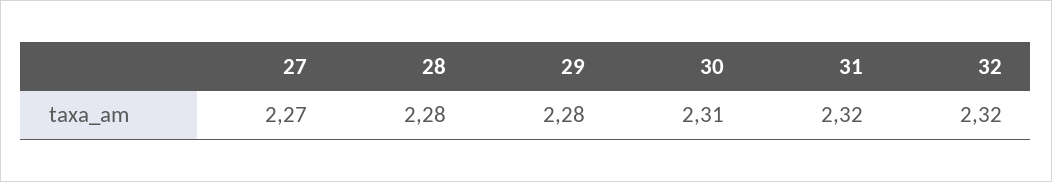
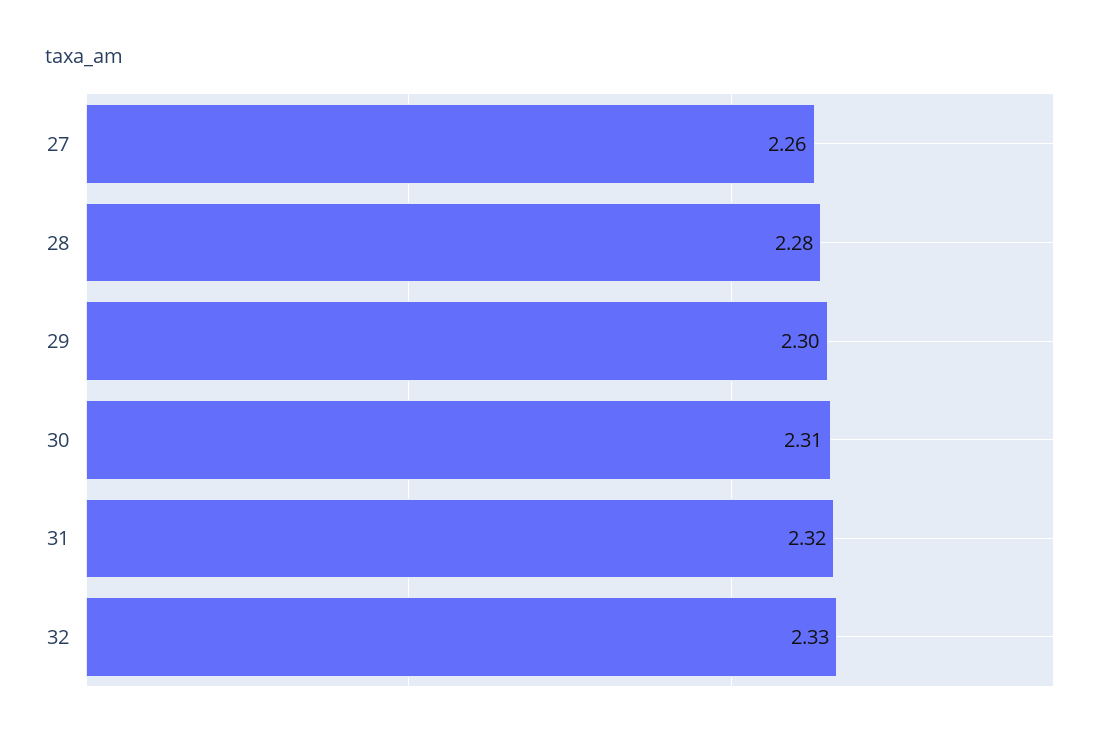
27: 2.27 -> 2.26
29: 2.28 -> 2.3
32: 2.32 -> 2.33

